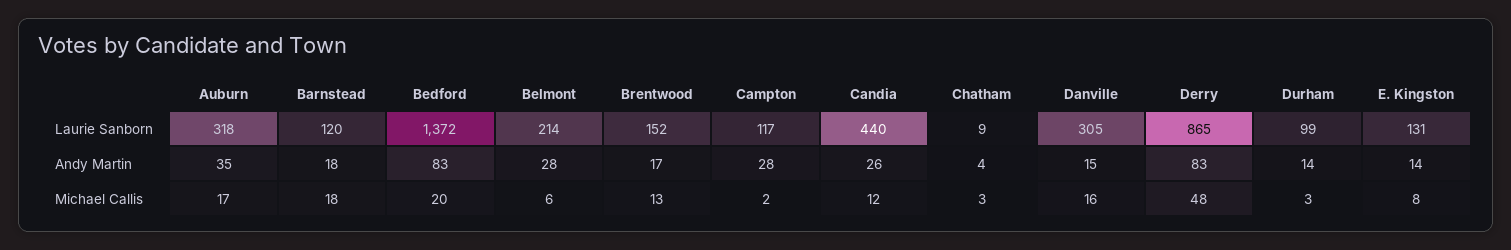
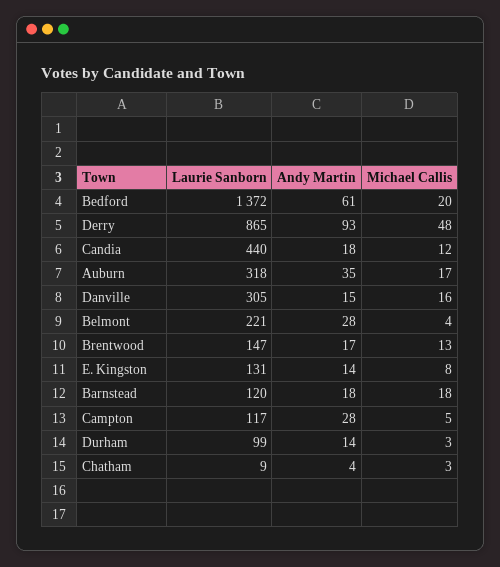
Belmont, Laurie Sanborn: 214 -> 221
Brentwood, Laurie Sanborn: 152 -> 147
Bedford, Andy Martin: 83 -> 61
Candia, Andy Martin: 26 -> 18
Derry, Andy Martin: 83 -> 93
Belmont, Michael Callis: 6 -> 4
Campton, Michael Callis: 2 -> 5

